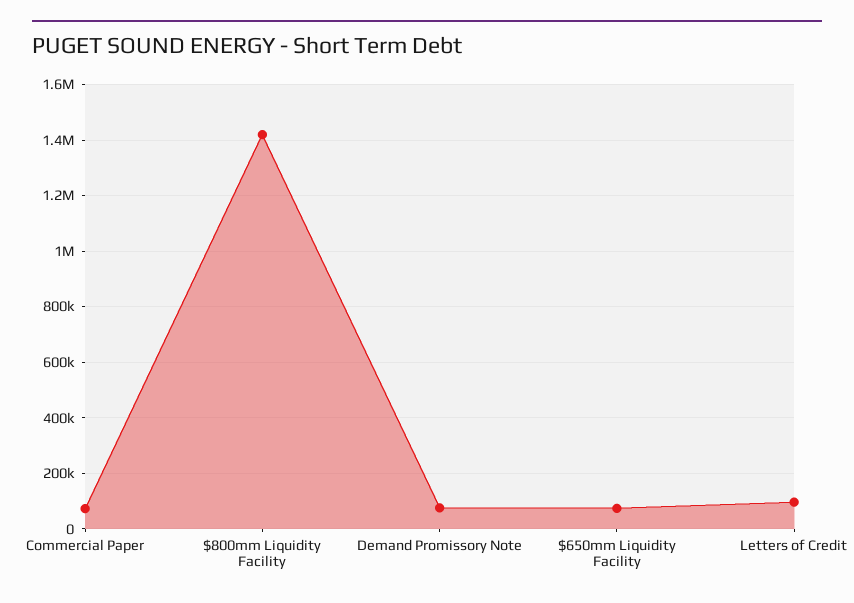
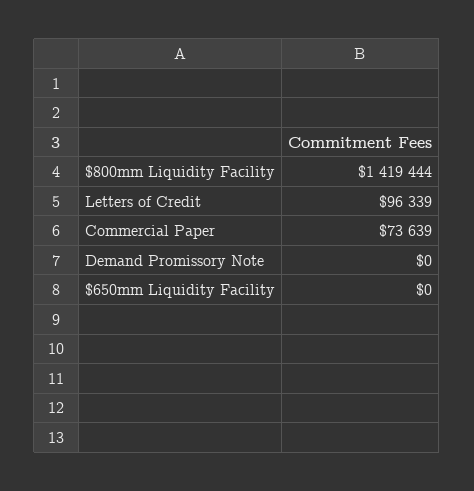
Demand Promissory Note: 75000 -> 0
$650mm Liquidity Facility: 75000 -> 0

